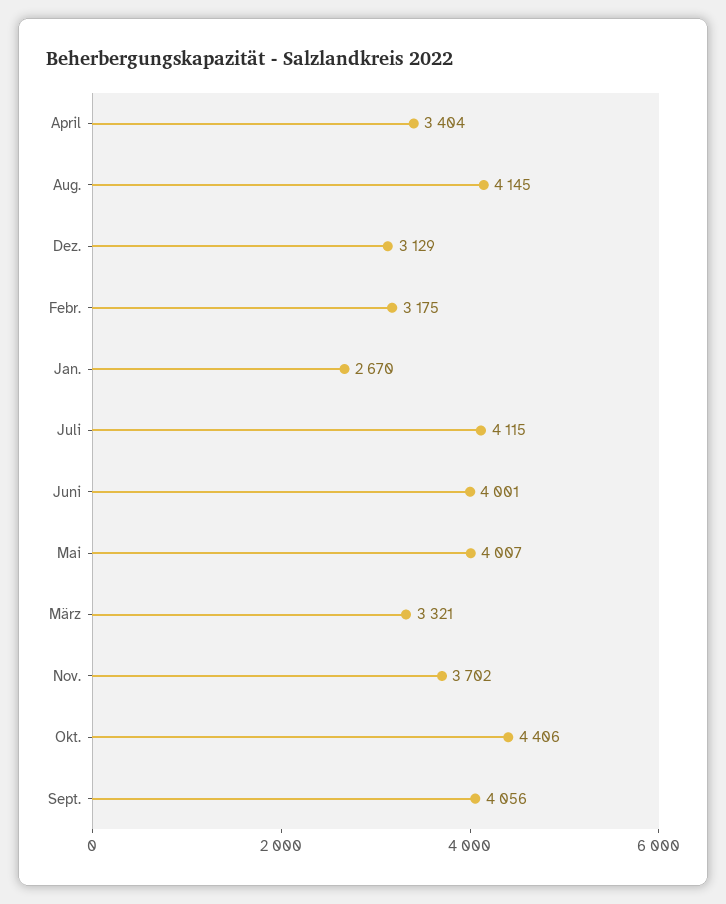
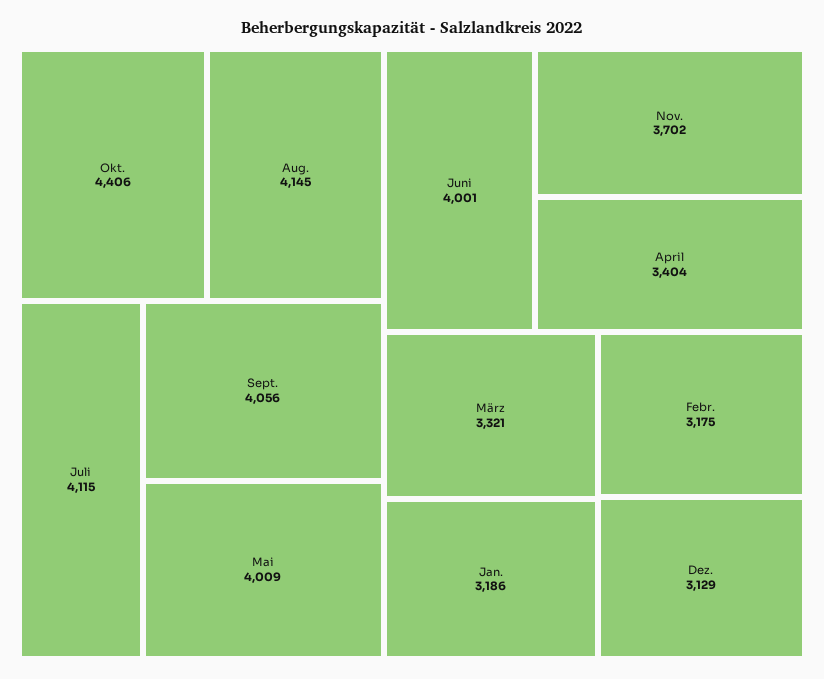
Jan.: 2670 -> 3186
Mai: 4007 -> 4009

